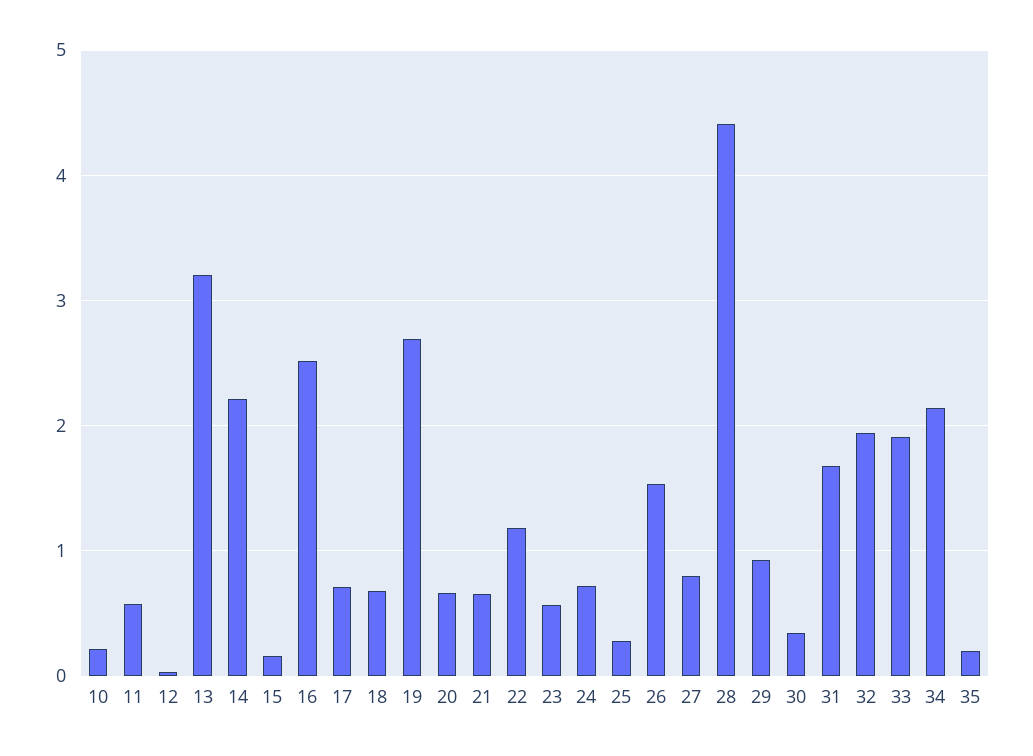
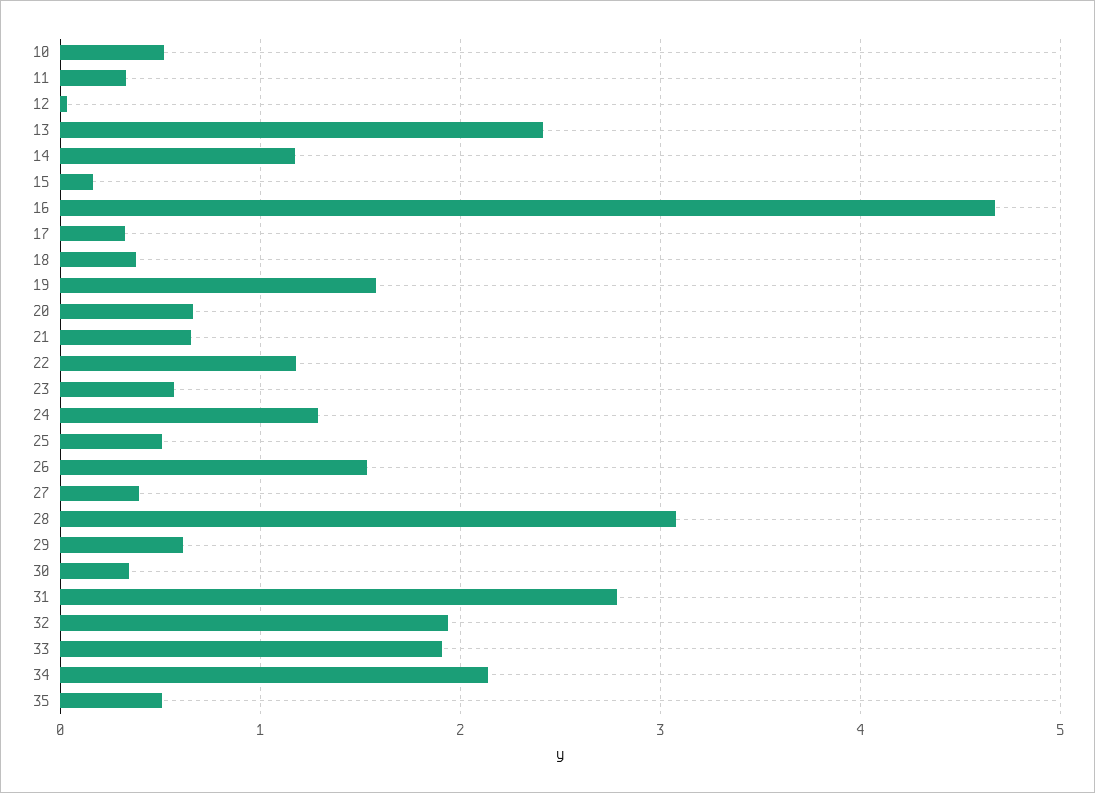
10: 0.2 -> 0.5
11: 0.6 -> 0.3
13: 3.2 -> 2.4
14: 2.2 -> 1.2
16: 2.5 -> 4.7
17: 0.7 -> 0.3
18: 0.7 -> 0.4
19: 2.7 -> 1.6
24: 0.7 -> 1.3
25: 0.3 -> 0.5
27: 0.8 -> 0.4
28: 4.4 -> 3.1
29: 0.9 -> 0.6
31: 1.7 -> 2.8
35: 0.2 -> 0.5

